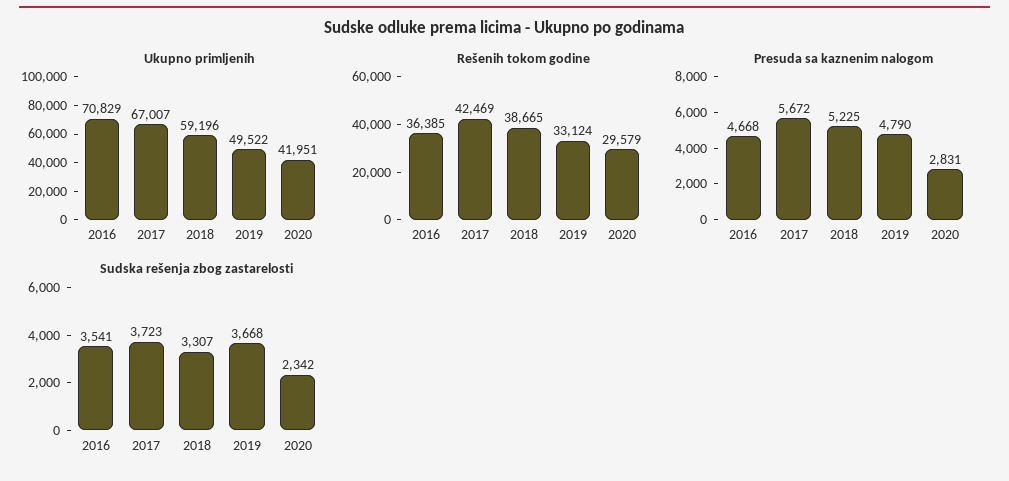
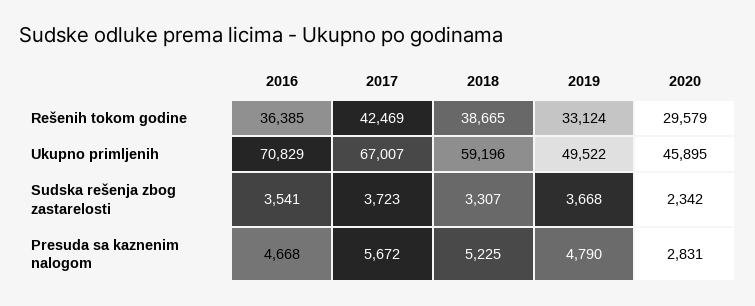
Ukupno primljenih, 2020: 41951 -> 45895

